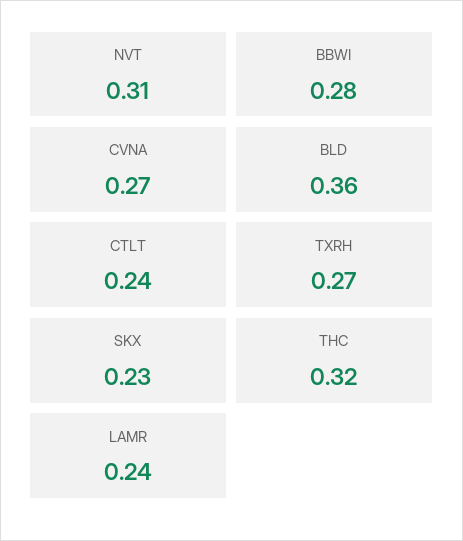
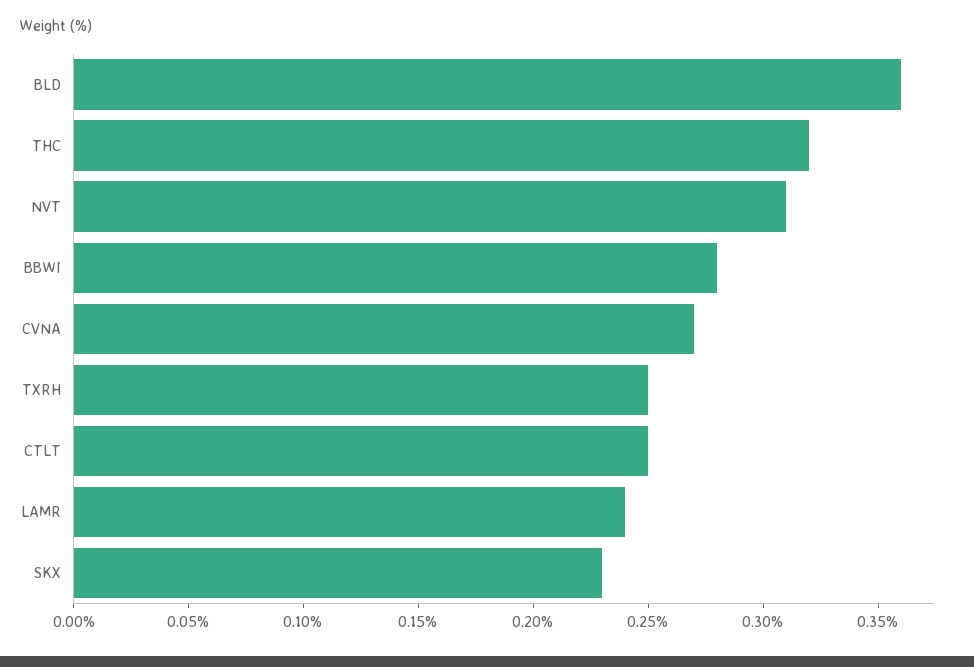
CTLT: 0.24 -> 0.25
TXRH: 0.27 -> 0.25

